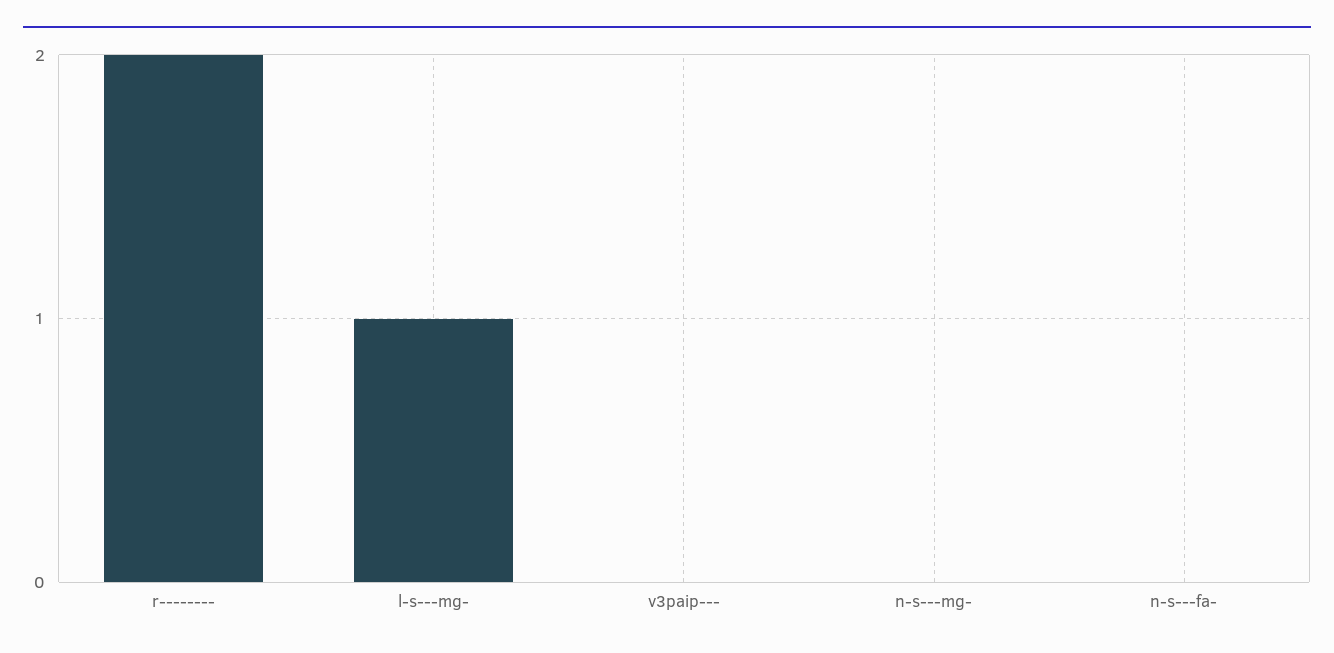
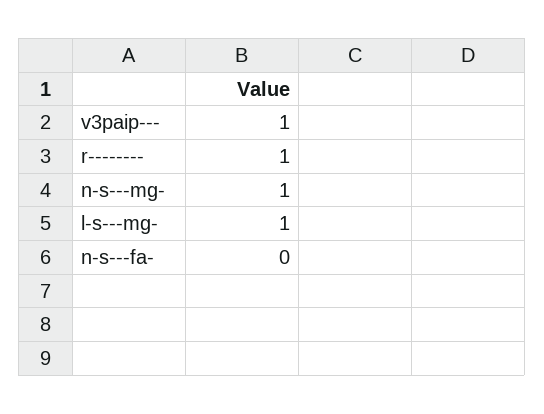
r--------: 2 -> 1
v3paip---: 0 -> 1
n-s---mg-: 0 -> 1

